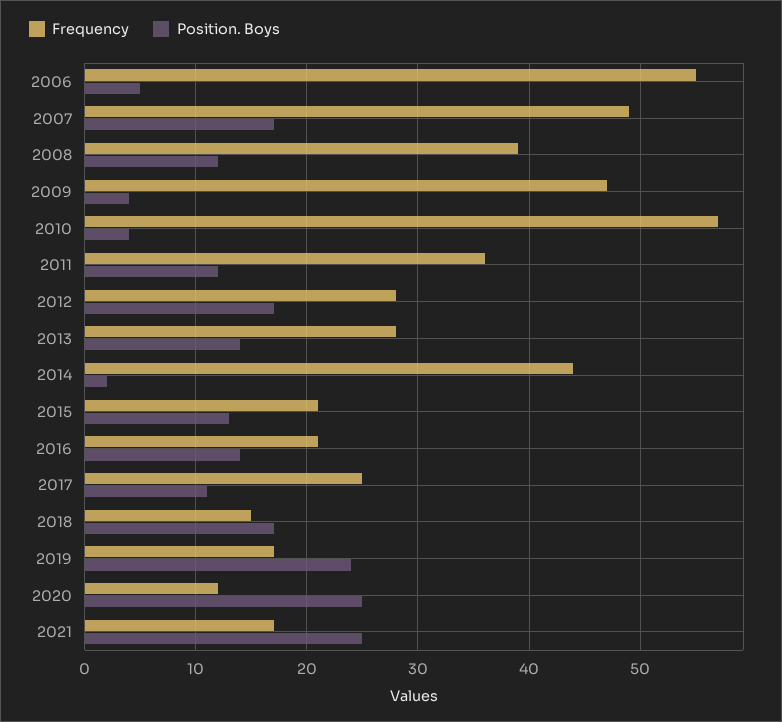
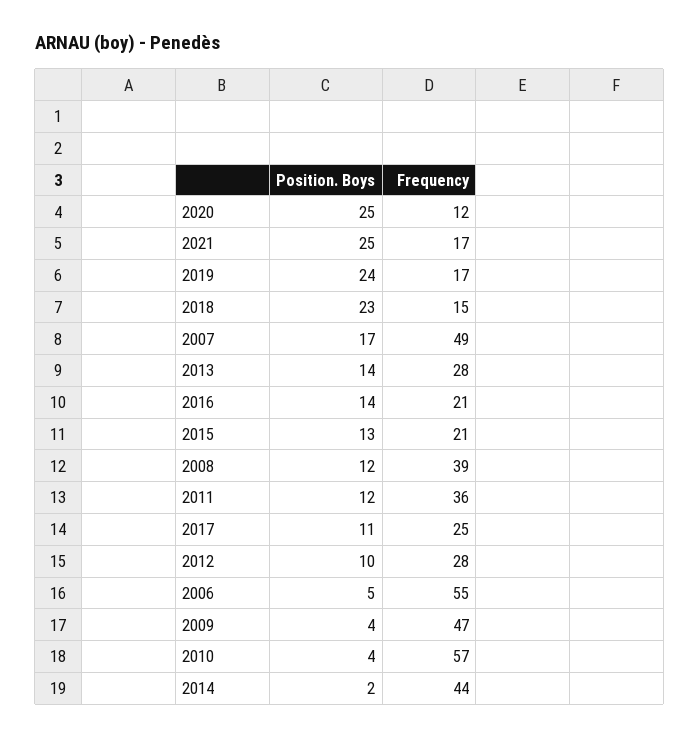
Position. Boys, 2012: 17 -> 10
Position. Boys, 2018: 17 -> 23

